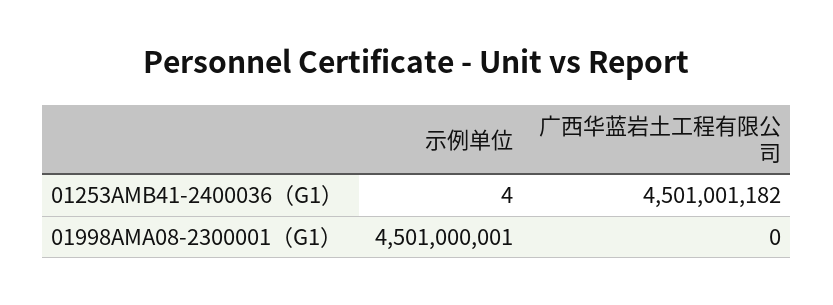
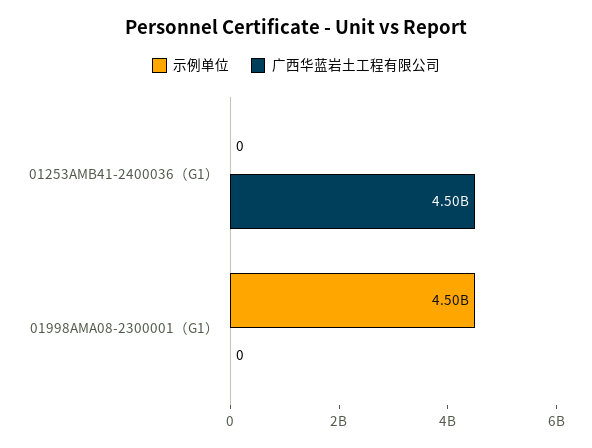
示例单位, 01253AMB41-2400036（G1）: 4 -> 0

